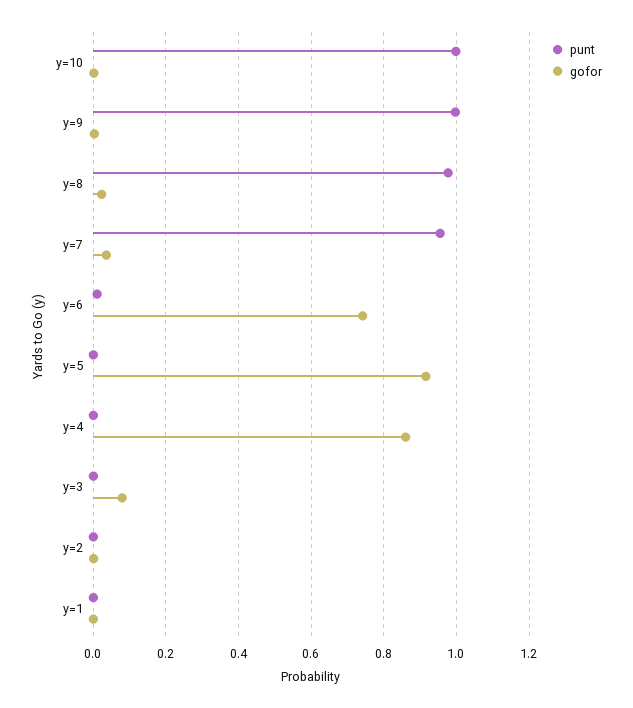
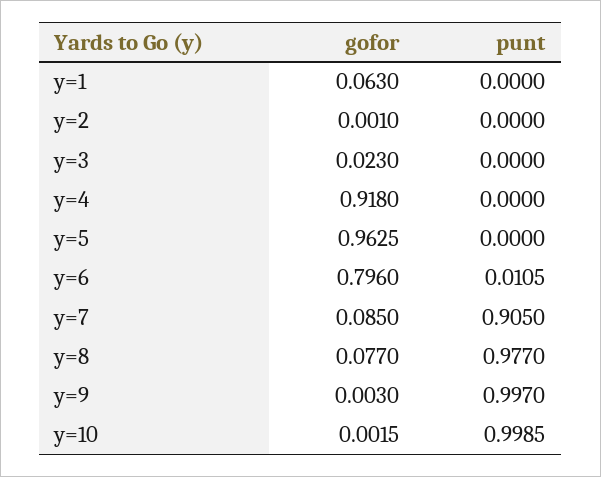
gofor, y=8: 0.02 -> 0.077
punt, y=7: 0.96 -> 0.905
gofor, y=7: 0.04 -> 0.085
gofor, y=6: 0.74 -> 0.796
gofor, y=5: 0.92 -> 0.9625
gofor, y=4: 0.86 -> 0.918
gofor, y=3: 0.08 -> 0.023
gofor, y=1: 0 -> 0.063

